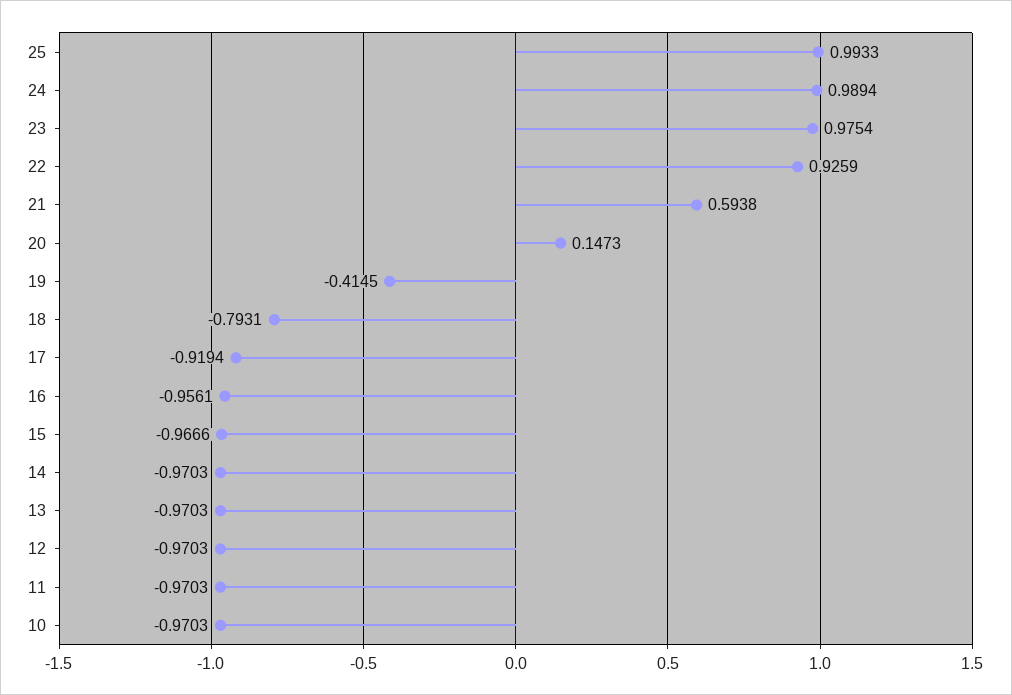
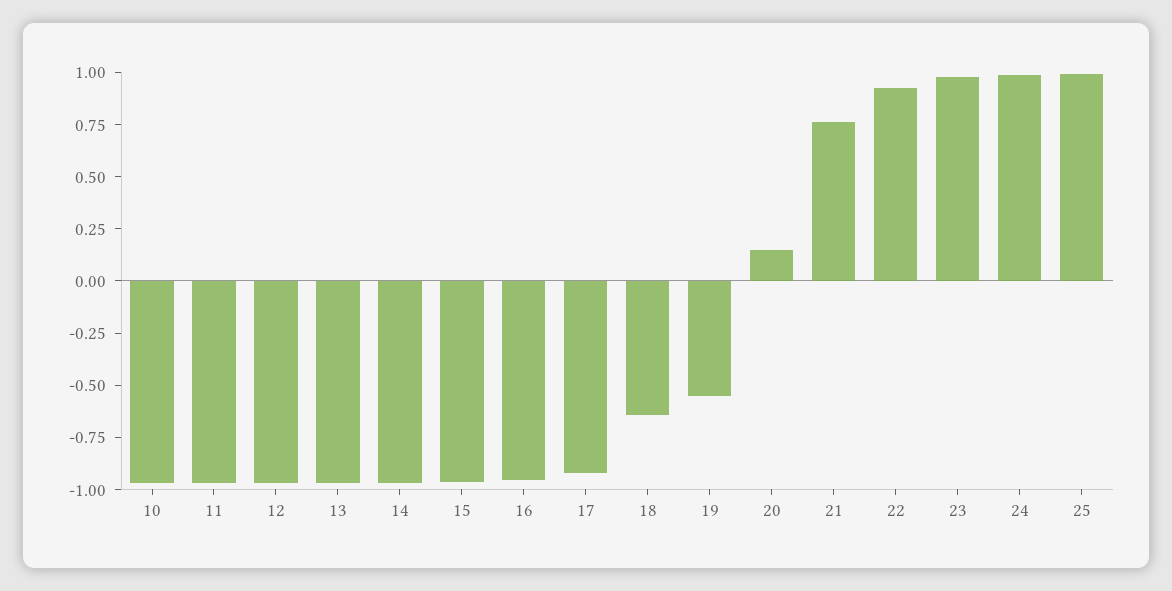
21: 0.5938 -> 0.75
19: -0.4145 -> -0.55
18: -0.7931 -> -0.65

